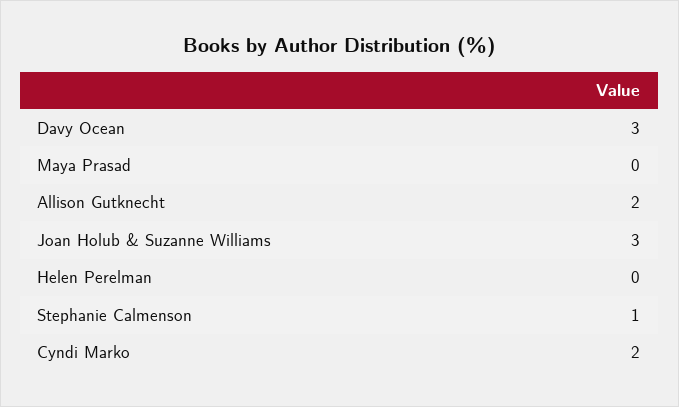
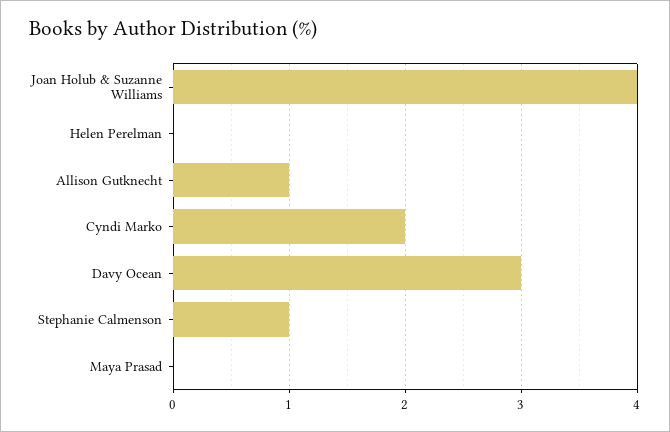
Allison Gutknecht: 2 -> 1
Joan Holub & Suzanne Williams: 3 -> 4

